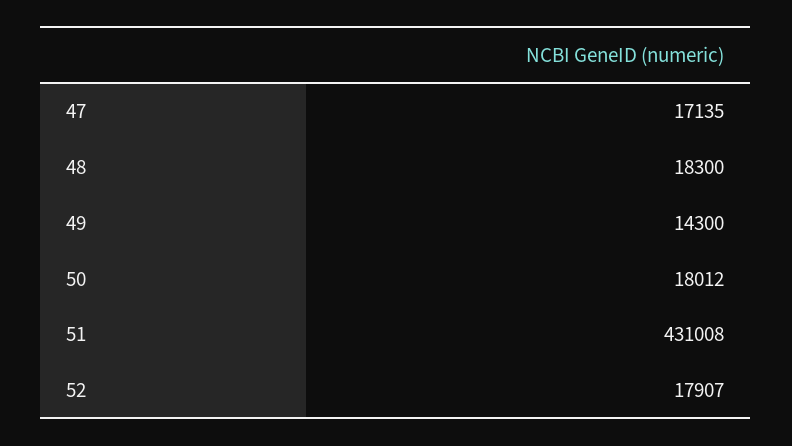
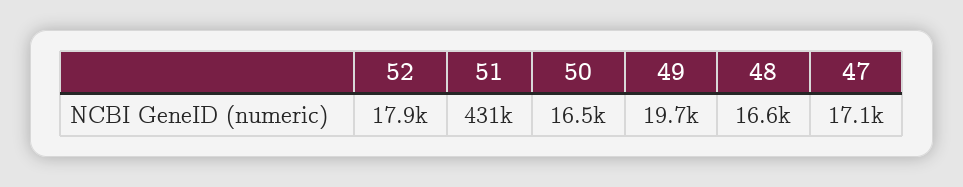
48: 18300 -> 16600
49: 14300 -> 19700
50: 18012 -> 16500

